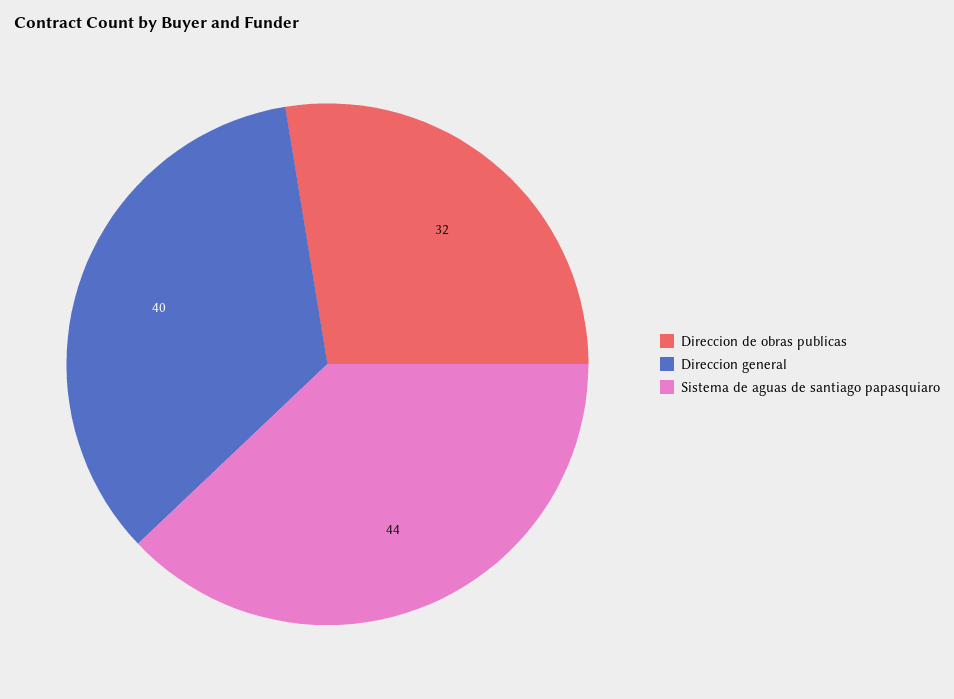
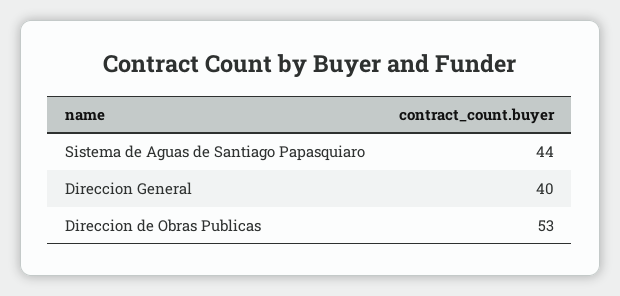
Direccion de obras publicas: 32 -> 53

